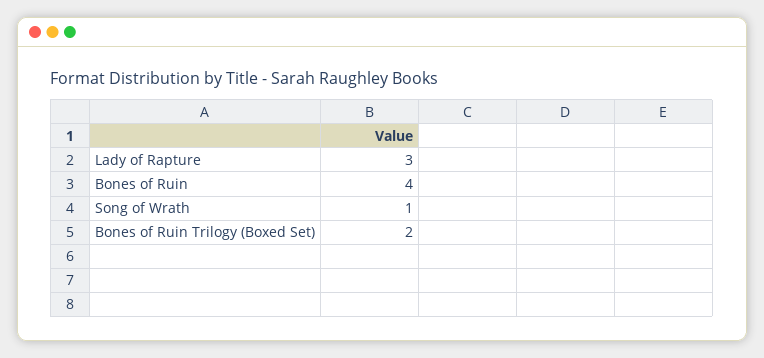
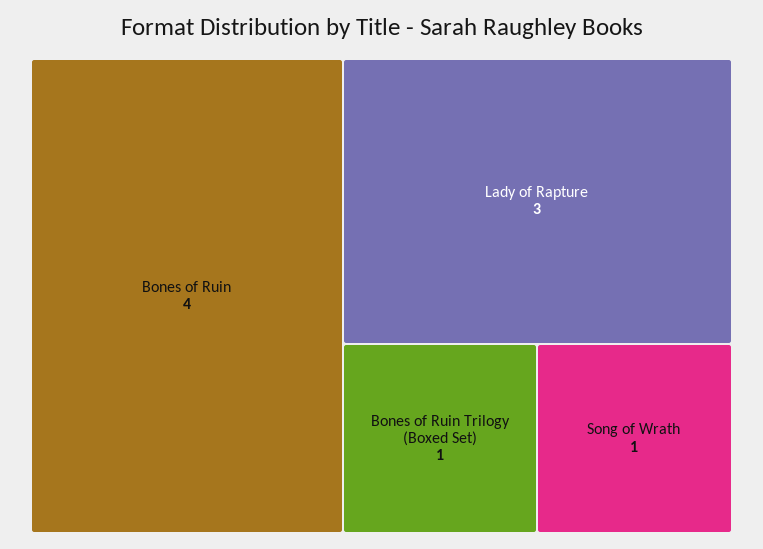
Bones of Ruin Trilogy (Boxed Set): 2 -> 1

